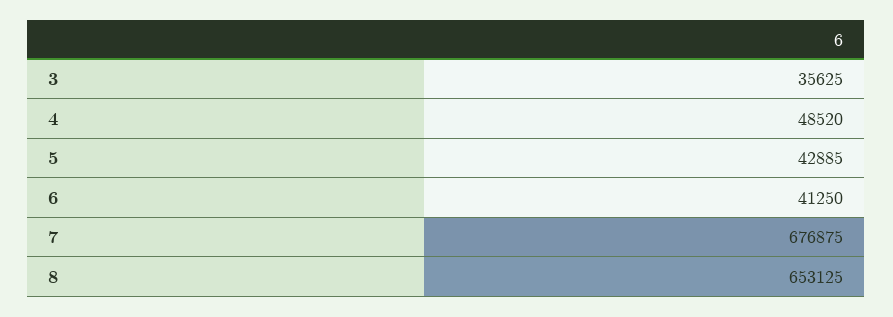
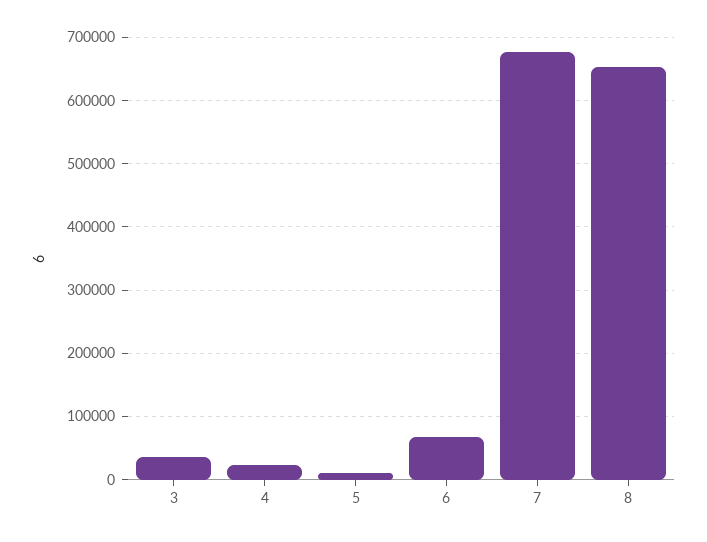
4: 48520 -> 20000
5: 42885 -> 10000
6: 41250 -> 70000

